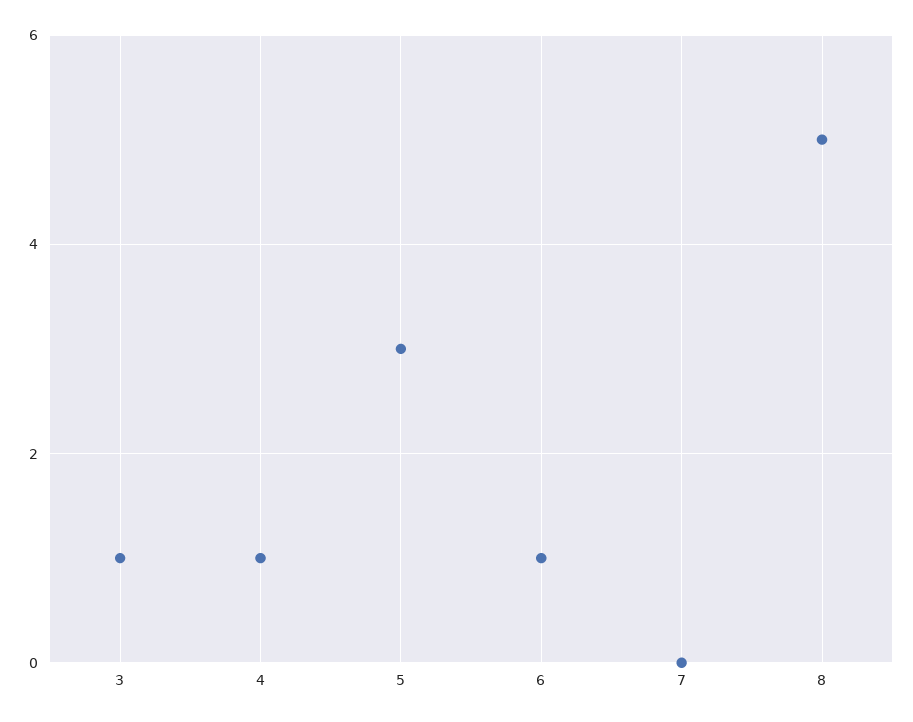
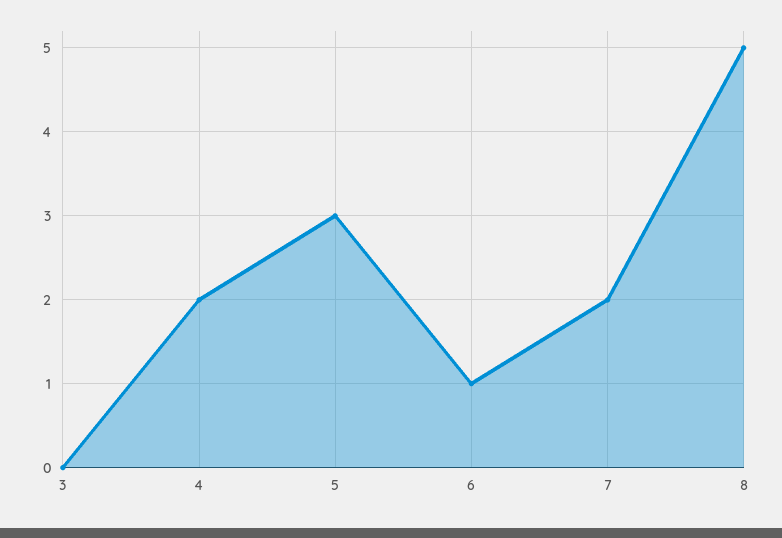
3: 1 -> 0
4: 1 -> 2
7: 0 -> 2

